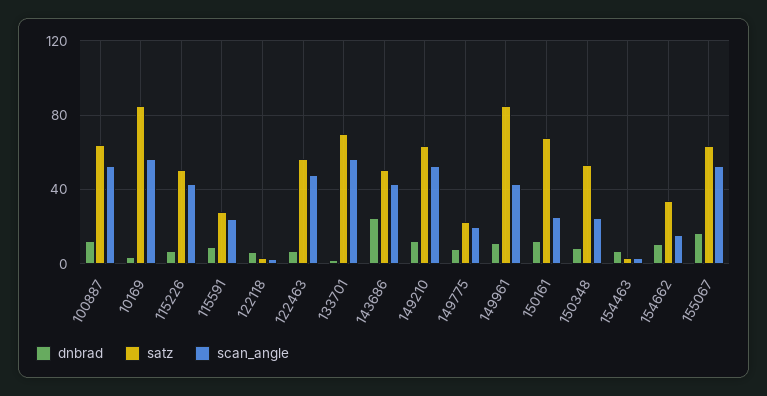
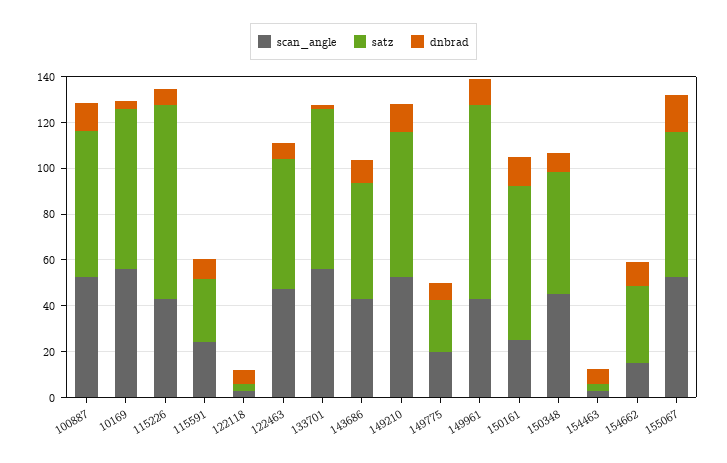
satz, 10169: 85 -> 70
satz, 115226: 50 -> 85
dnbrad, 143686: 25 -> 10
scan_angle, 150348: 25 -> 45

